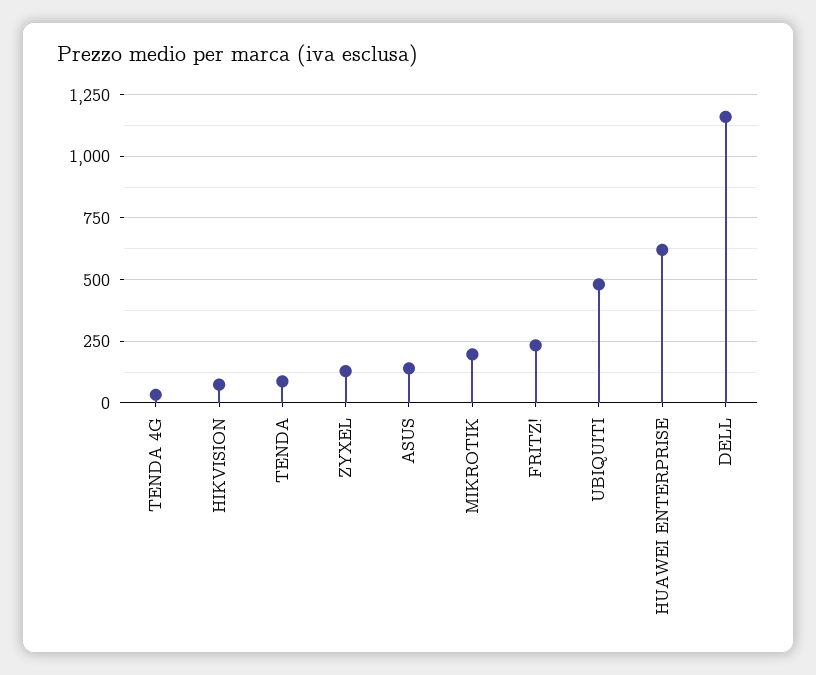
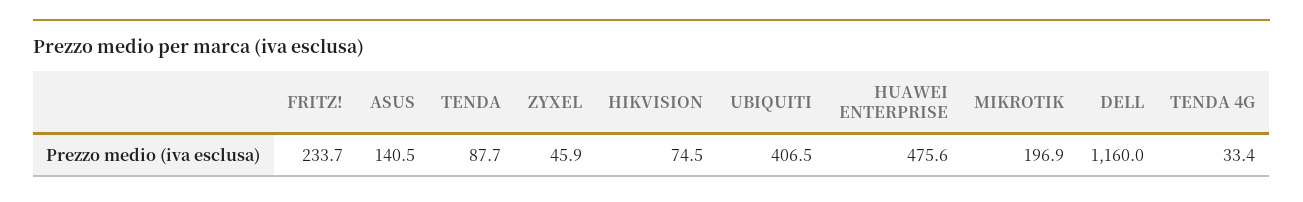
ZYXEL: 125 -> 45.9
UBIQUITI: 475 -> 406.5
HUAWEI ENTERPRISE: 625 -> 475.6

